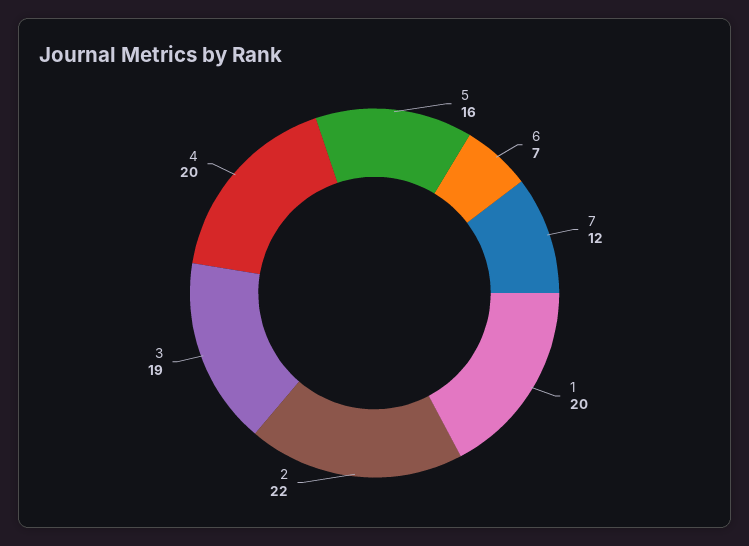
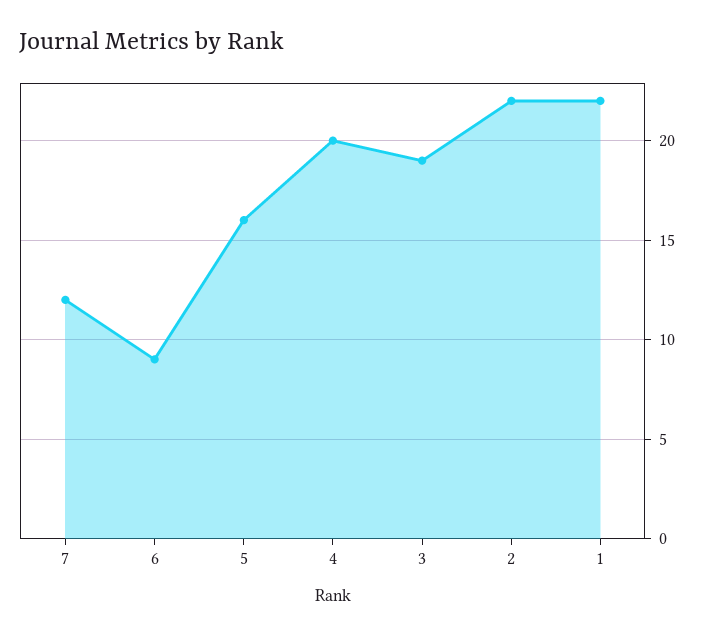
6: 7 -> 9
1: 20 -> 22

